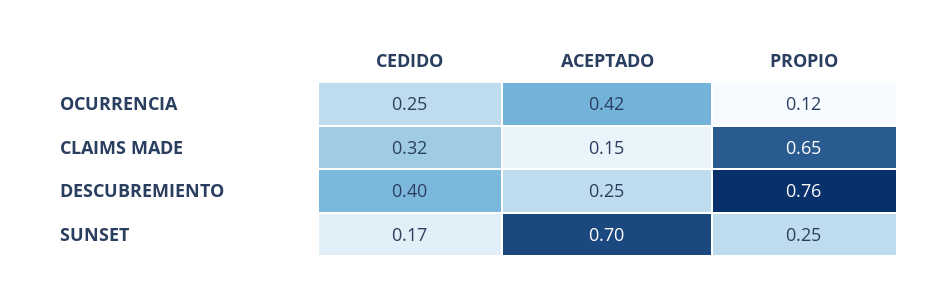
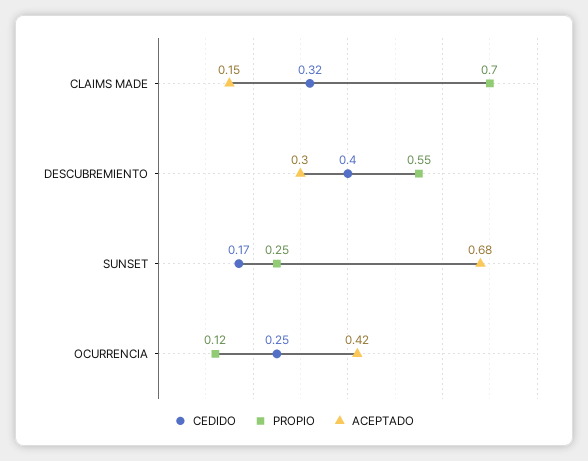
PROPIO, CLAIMS MADE: 0.65 -> 0.7
ACEPTADO, DESCUBREMIENTO: 0.25 -> 0.3
PROPIO, DESCUBREMIENTO: 0.76 -> 0.55
ACEPTADO, SUNSET: 0.7 -> 0.68

